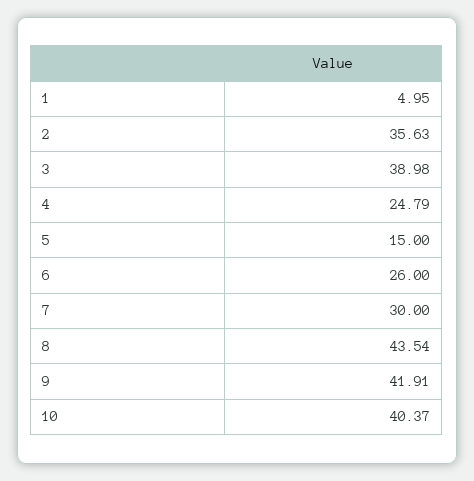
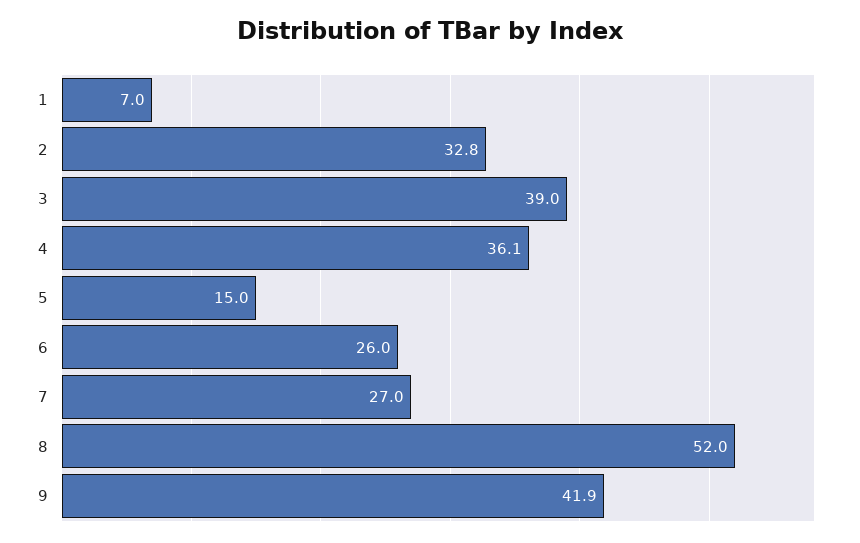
1: 4.95 -> 7
2: 35.63 -> 32.8
4: 24.79 -> 36.1
7: 30 -> 27
8: 43.54 -> 52
10: 40.37 -> none

